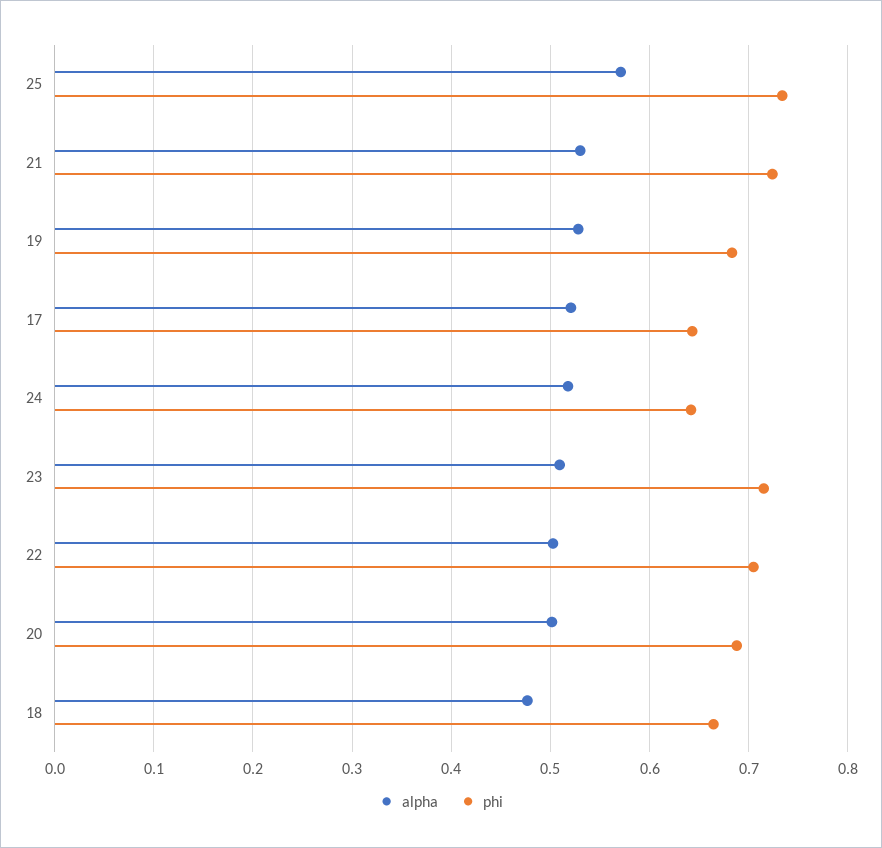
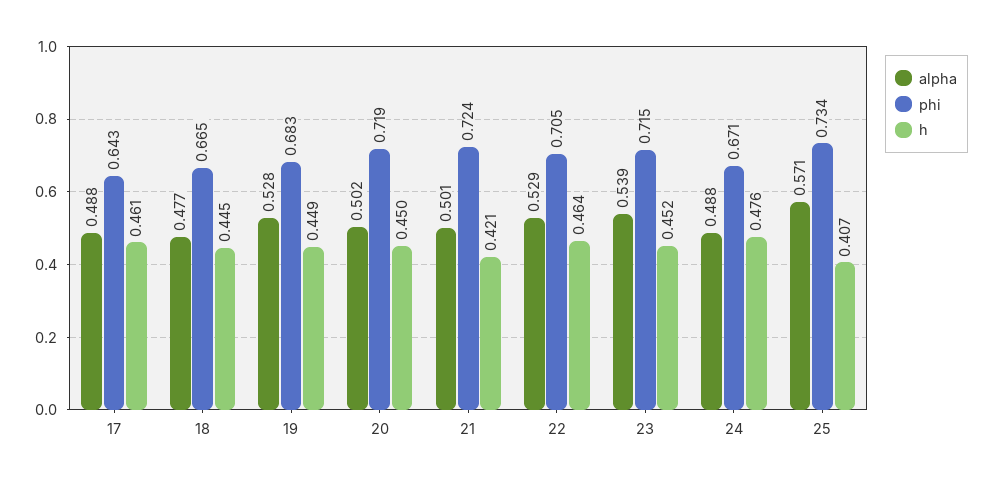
alpha, 21: 0.53 -> 0.501
alpha, 17: 0.52 -> 0.488
alpha, 24: 0.52 -> 0.488
phi, 24: 0.64 -> 0.671
alpha, 23: 0.51 -> 0.539
alpha, 22: 0.5 -> 0.529
phi, 20: 0.69 -> 0.719
h, 17: none -> 0.461
h, 18: none -> 0.445
h, 19: none -> 0.449
h, 20: none -> 0.45
h, 21: none -> 0.421
h, 22: none -> 0.464
h, 23: none -> 0.452
h, 24: none -> 0.476
h, 25: none -> 0.407

